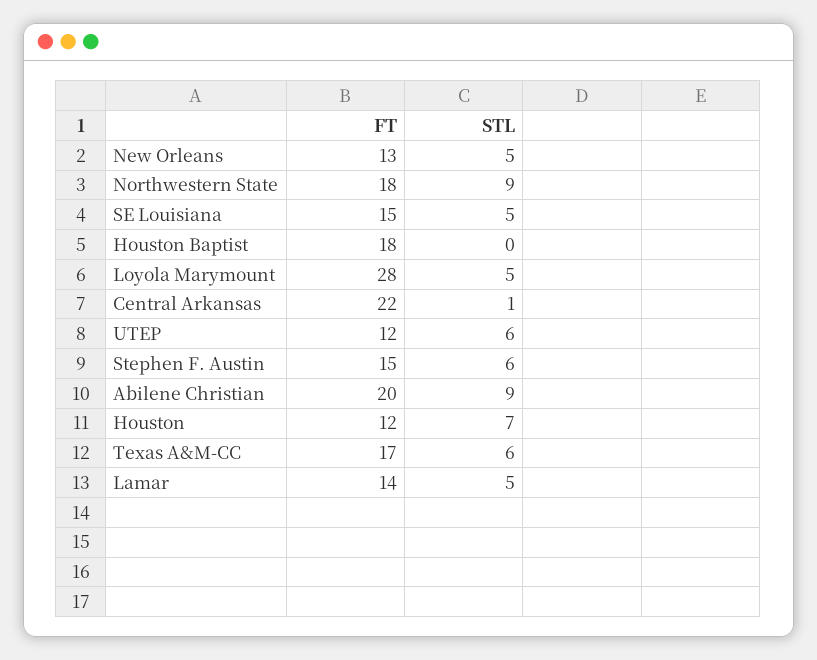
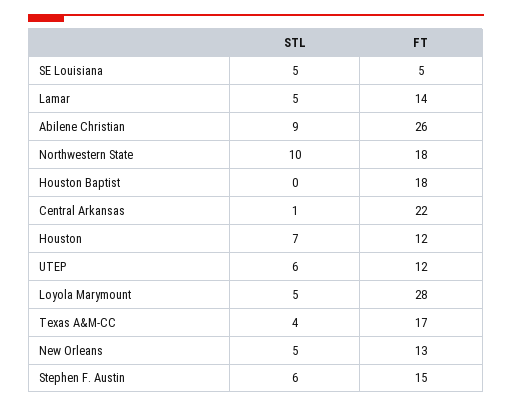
STL, Northwestern State: 9 -> 10
FT, SE Louisiana: 15 -> 5
FT, Abilene Christian: 20 -> 26
STL, Texas A&M-CC: 6 -> 4

